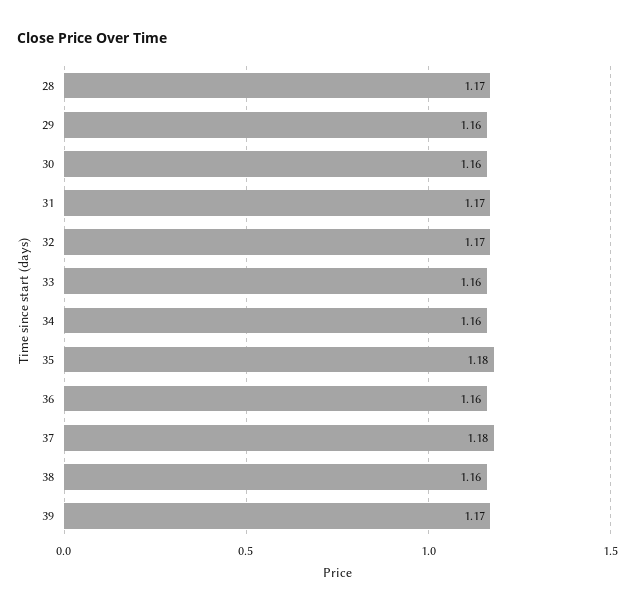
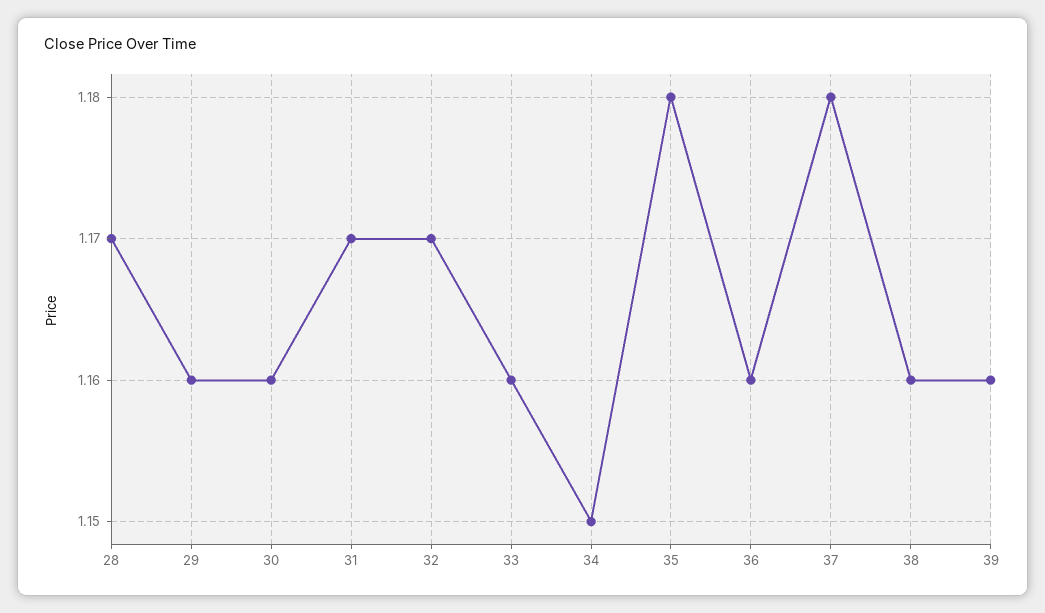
34: 1.16 -> 1.15
39: 1.17 -> 1.16

